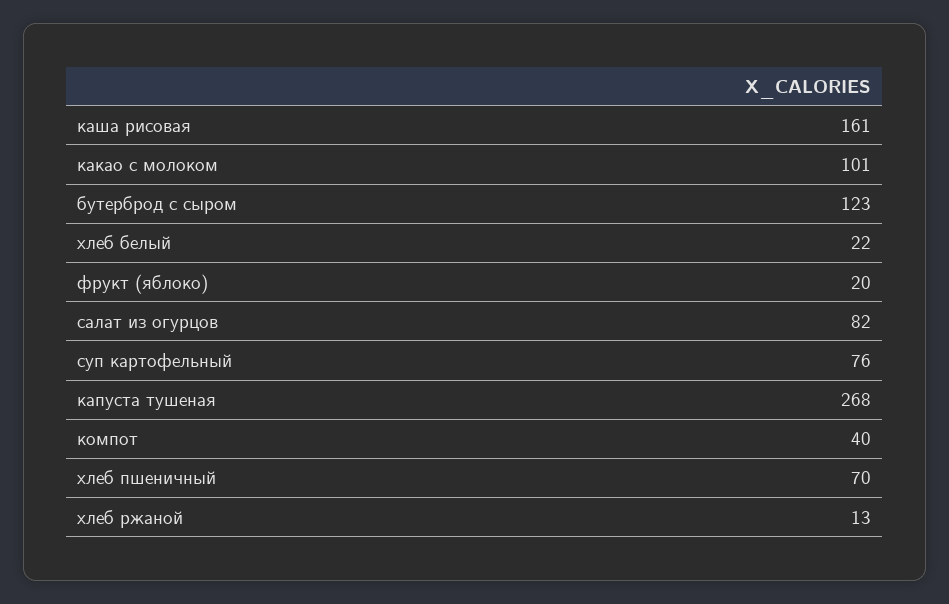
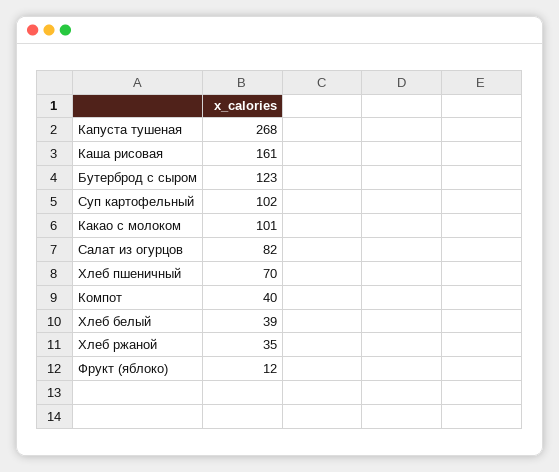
хлеб белый: 22 -> 39
фрукт (яблоко): 20 -> 12
суп картофельный: 76 -> 102
хлеб ржаной: 13 -> 35

